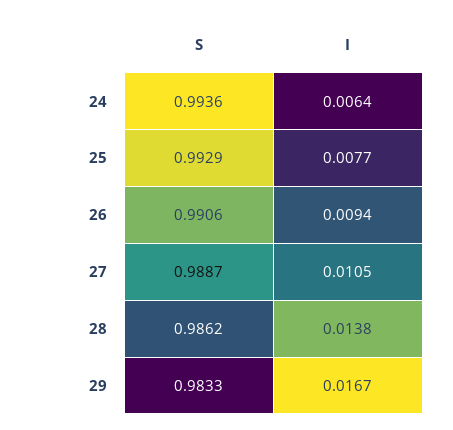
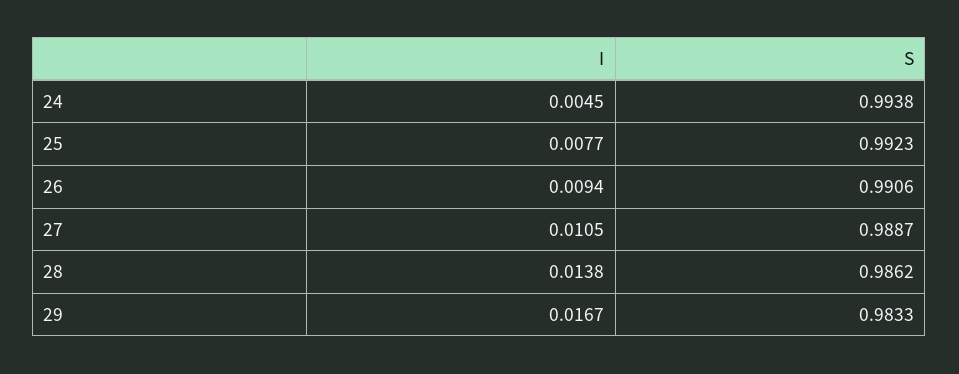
S, 24: 0.9936 -> 0.9938
I, 24: 0.0064 -> 0.0045
S, 25: 0.9929 -> 0.9923

